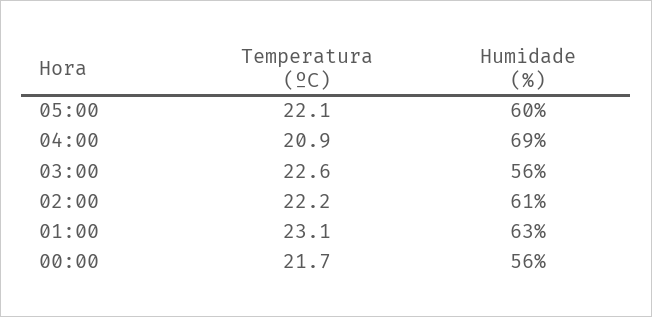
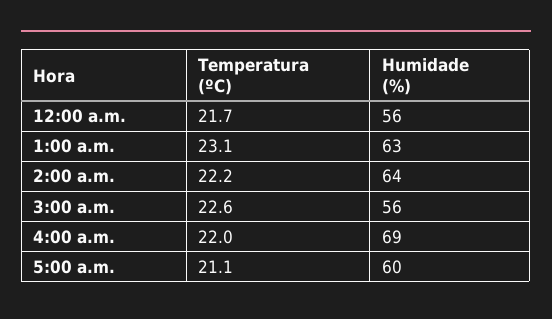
Temperatura (ºC), 05:00: 22.1 -> 21.1
Temperatura (ºC), 04:00: 20.9 -> 22
Humidade (%), 02:00: 61 -> 64

